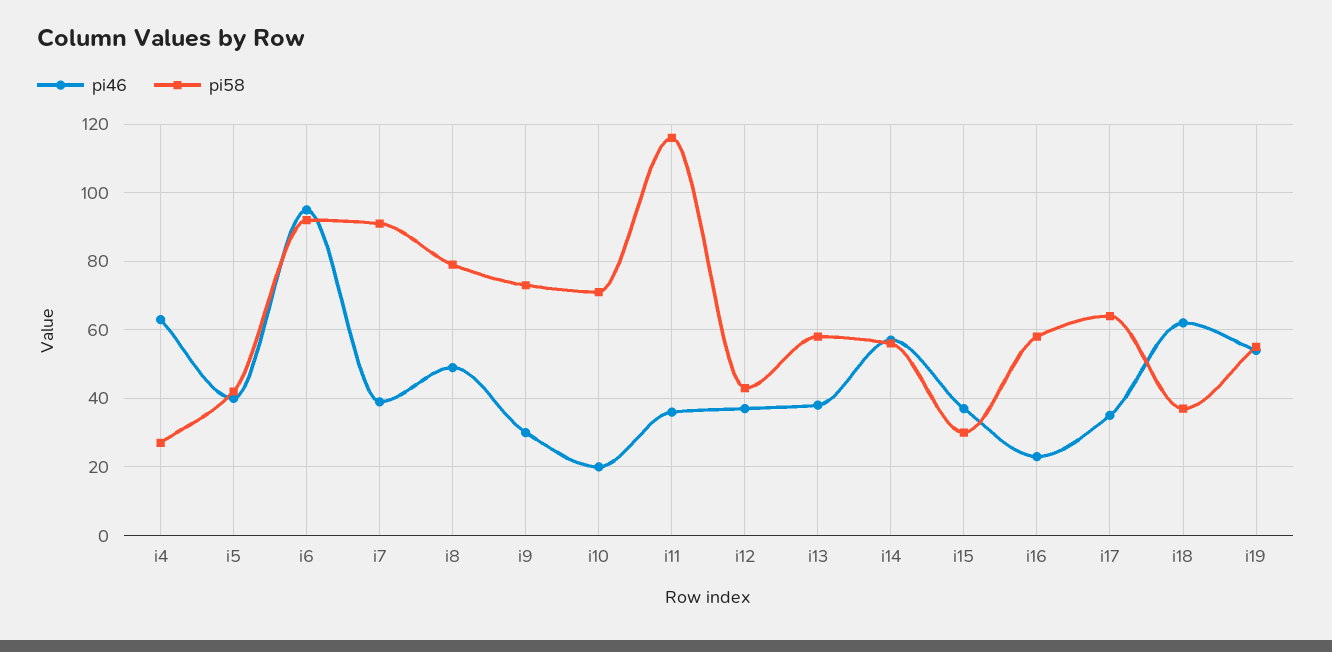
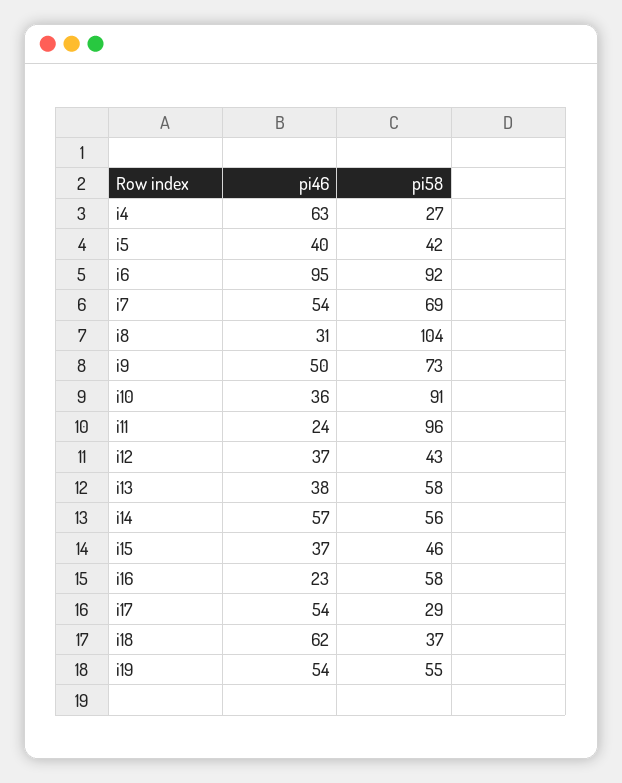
pi46, i7: 40 -> 54
pi58, i7: 90 -> 69
pi46, i8: 50 -> 31
pi58, i8: 80 -> 104
pi46, i9: 30 -> 50
pi46, i10: 20 -> 36
pi58, i10: 70 -> 91
pi46, i11: 35 -> 24
pi58, i11: 115 -> 96
pi58, i15: 30 -> 46
pi46, i17: 35 -> 54
pi58, i17: 65 -> 29

